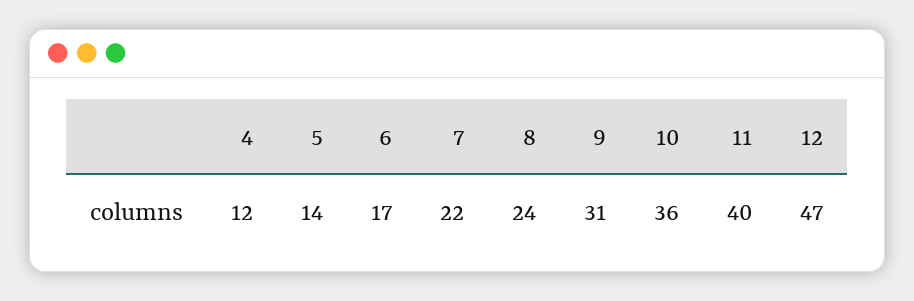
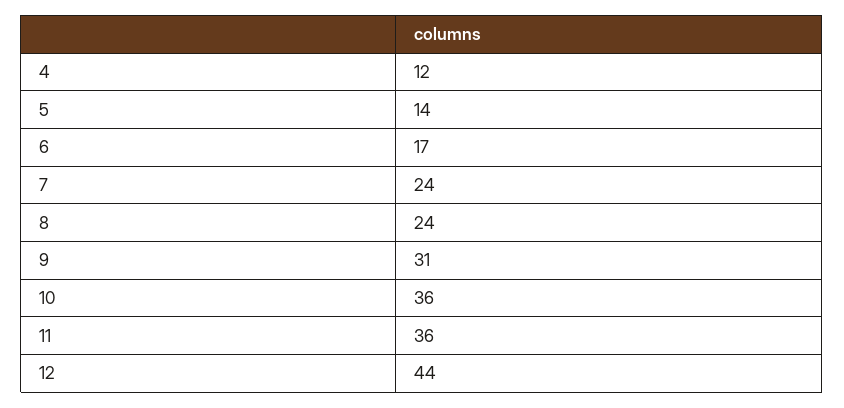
7: 22 -> 24
11: 40 -> 36
12: 47 -> 44

